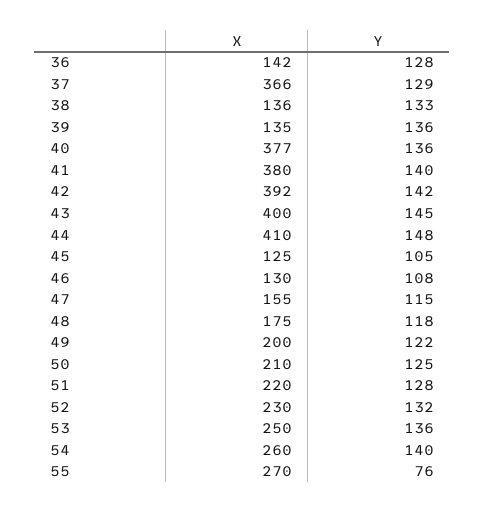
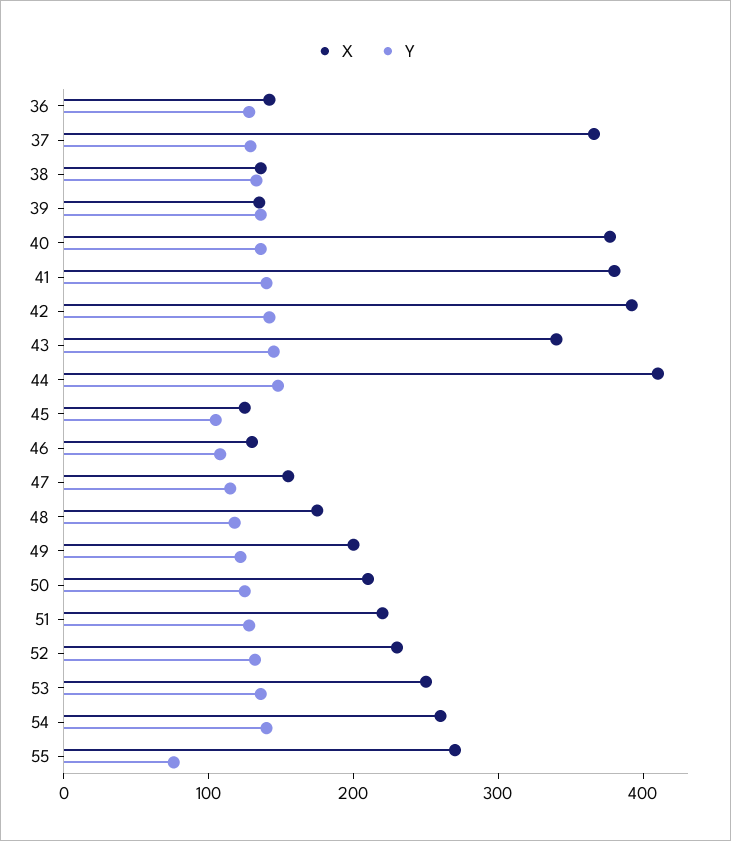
X, 43: 400 -> 340

